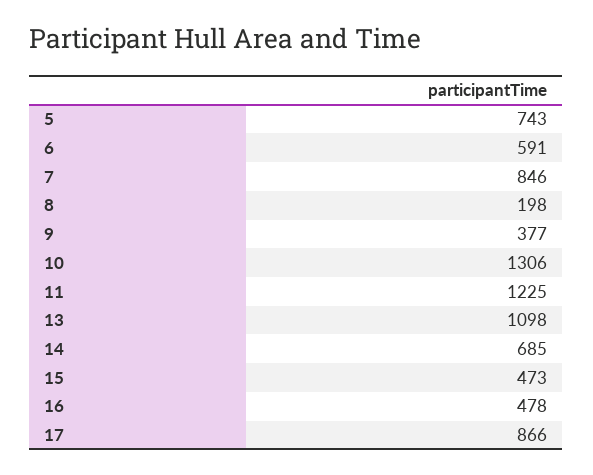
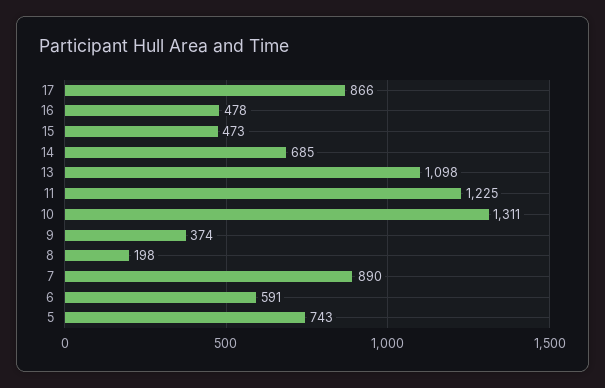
7: 846 -> 890
9: 377 -> 374
10: 1306 -> 1311

